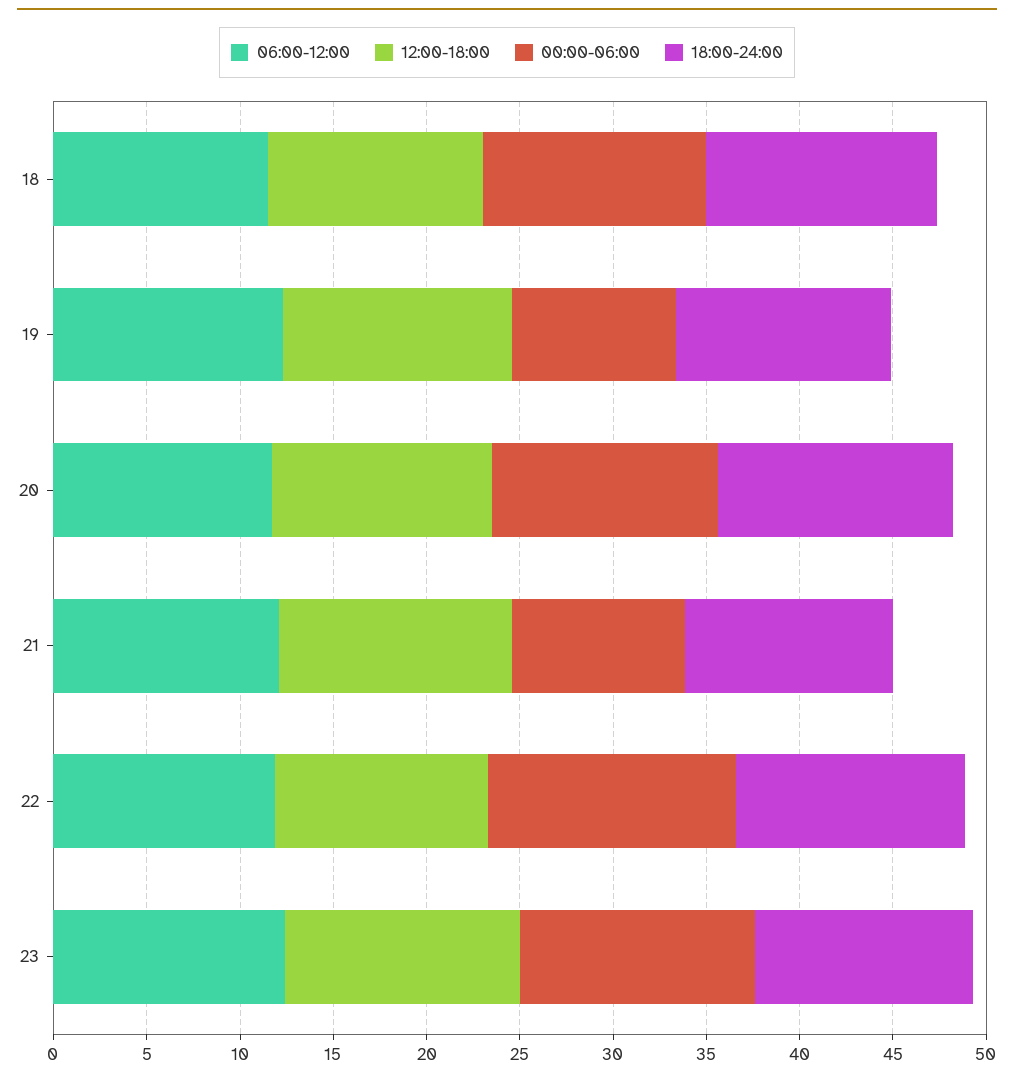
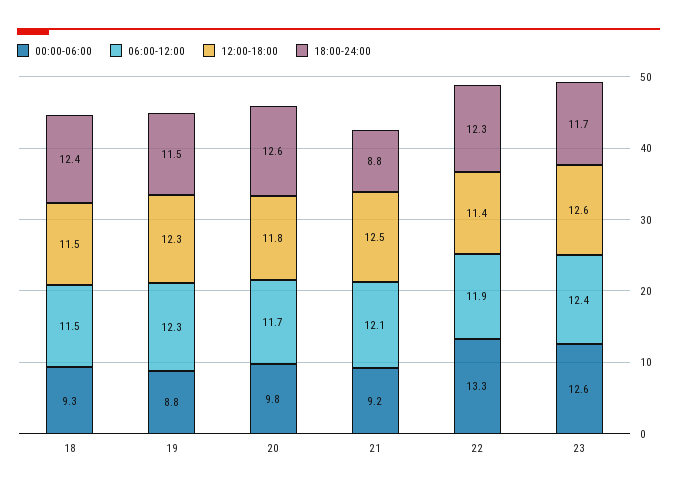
00:00-06:00, 18: 12 -> 9.3
00:00-06:00, 20: 12 -> 9.8
18:00-24:00, 21: 11 -> 8.8

